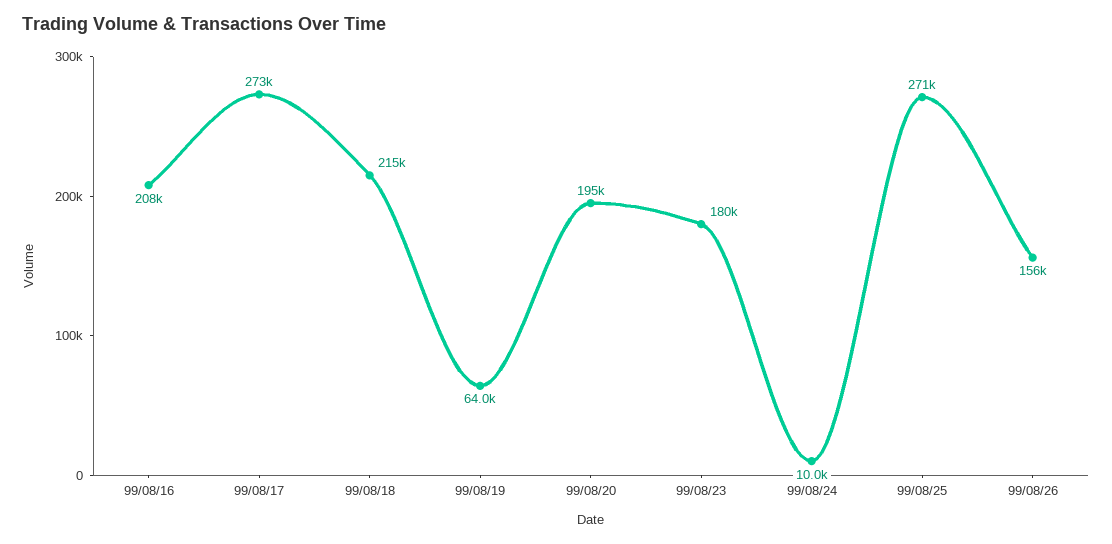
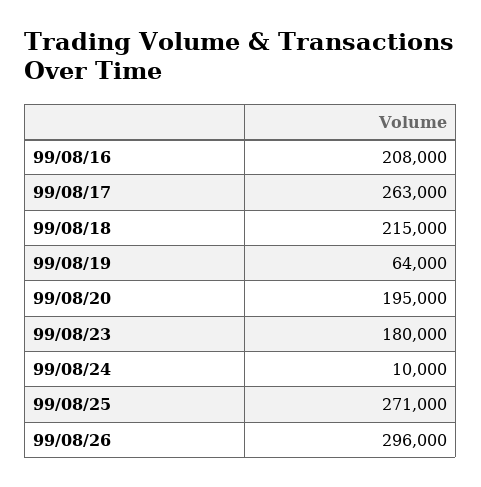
99/08/17: 273000 -> 263000
99/08/26: 156000 -> 296000

